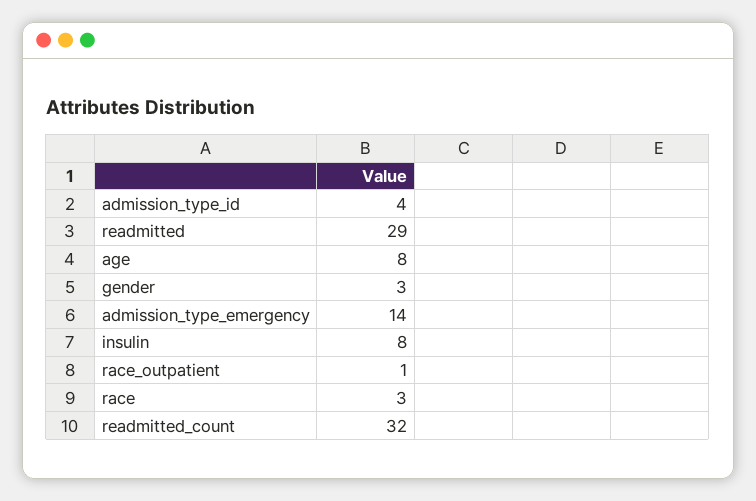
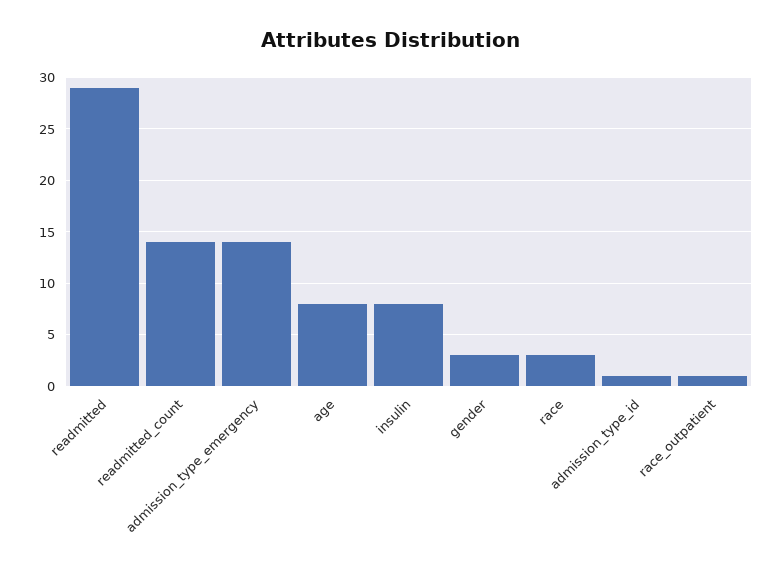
admission_type_id: 4 -> 1
readmitted_count: 32 -> 14

